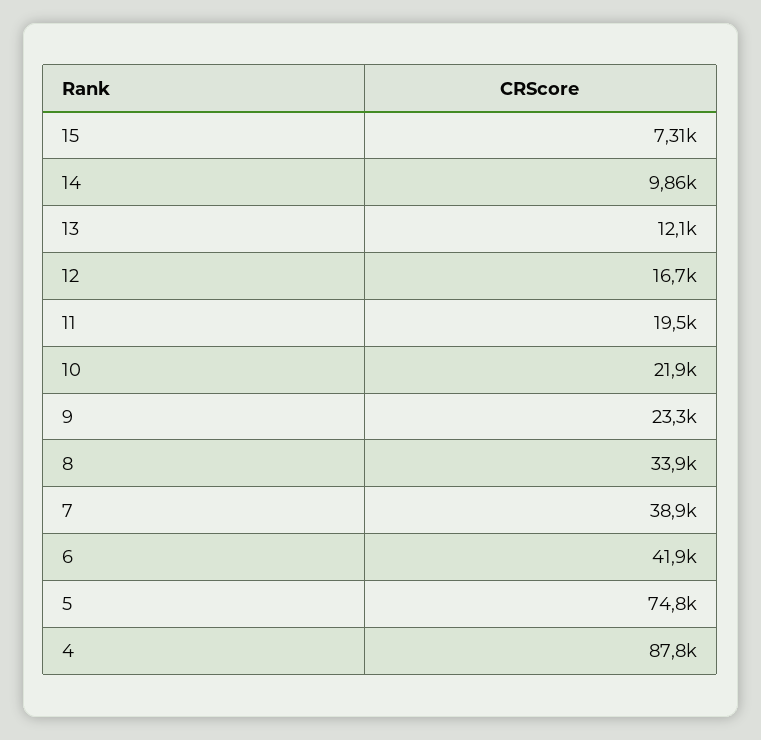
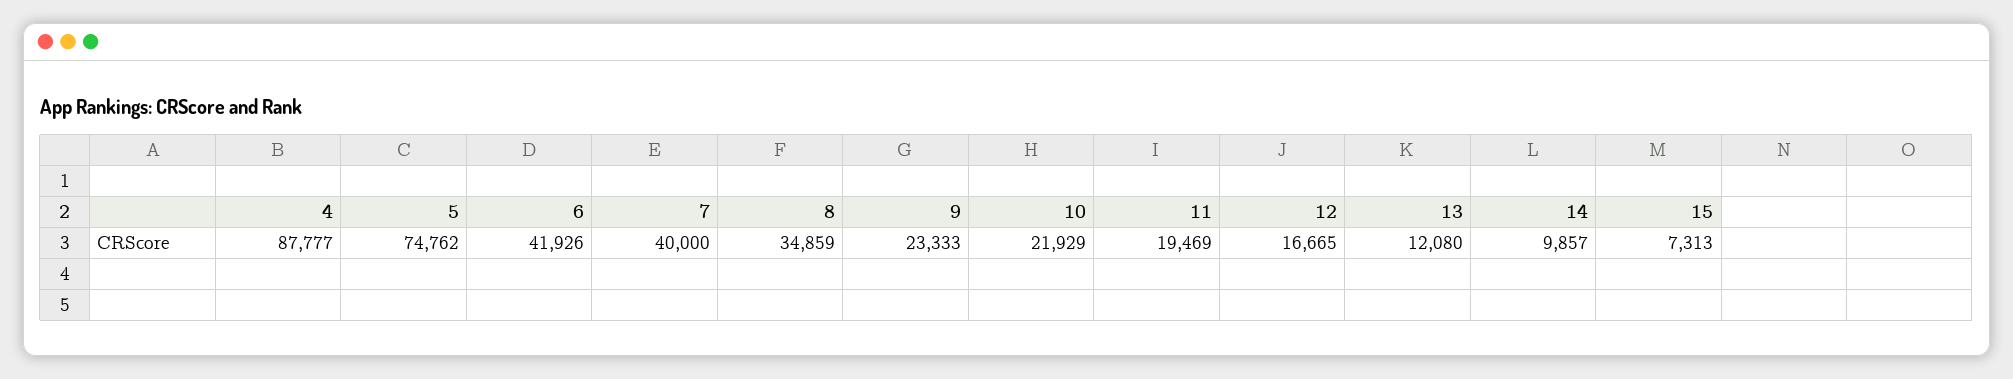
8: 33900 -> 34859
7: 38900 -> 40000

